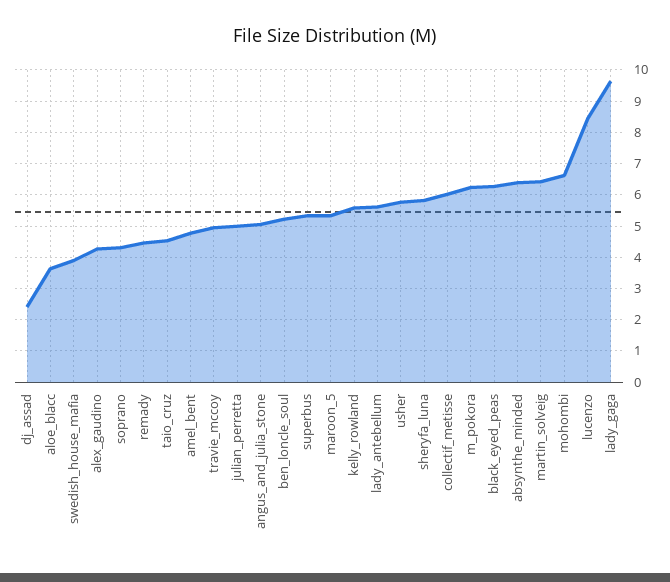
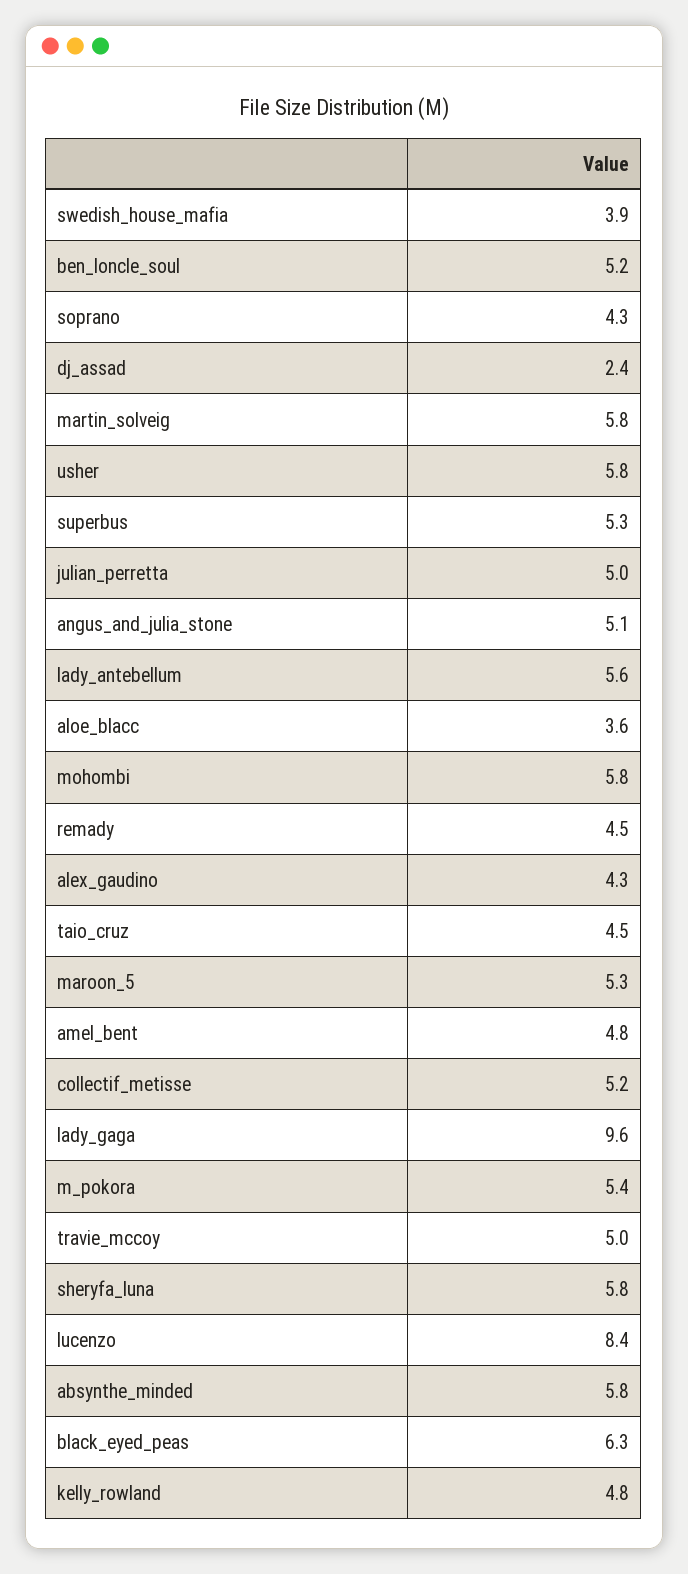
kelly_rowland: 5.6 -> 4.8
collectif_metisse: 6 -> 5.2
m_pokora: 6.2 -> 5.4
absynthe_minded: 6.4 -> 5.8
martin_solveig: 6.4 -> 5.8
mohombi: 6.6 -> 5.8

